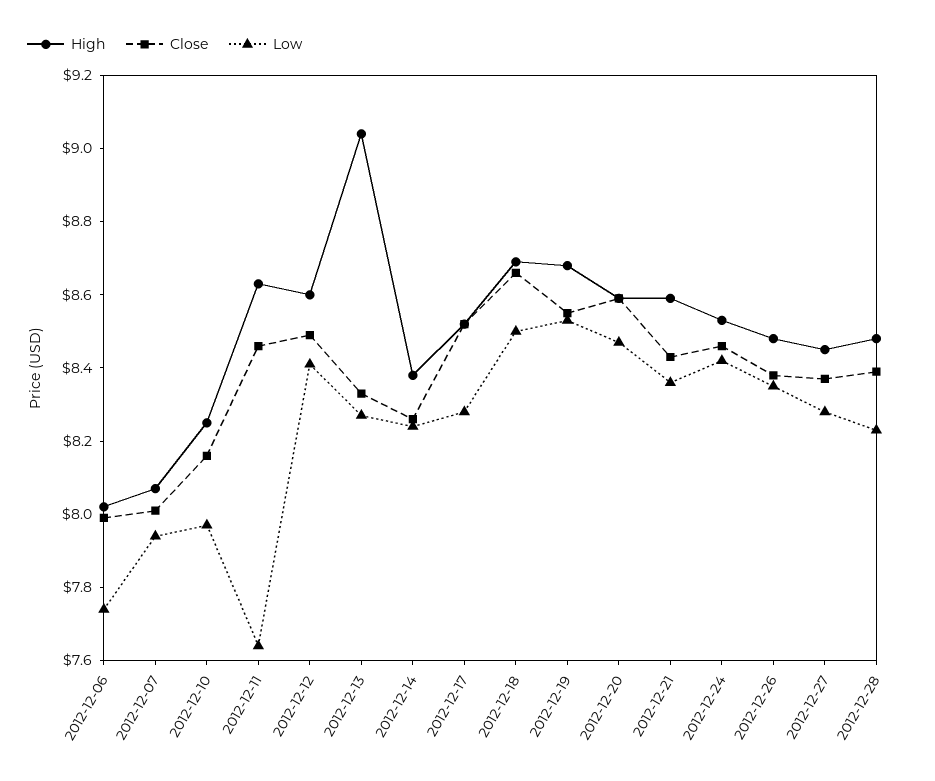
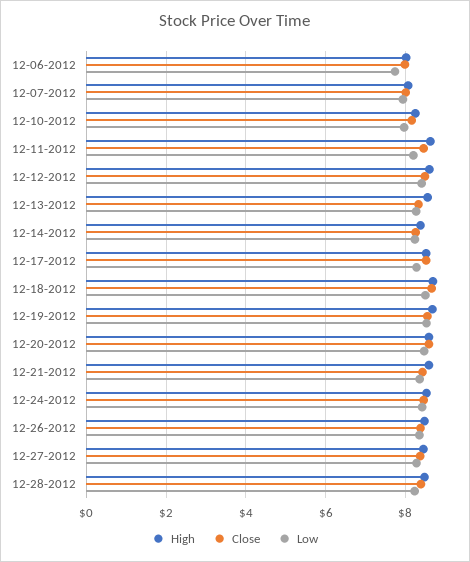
Low, 2012-12-11: 7.65 -> 8.2
High, 2012-12-13: 9.05 -> 8.6

